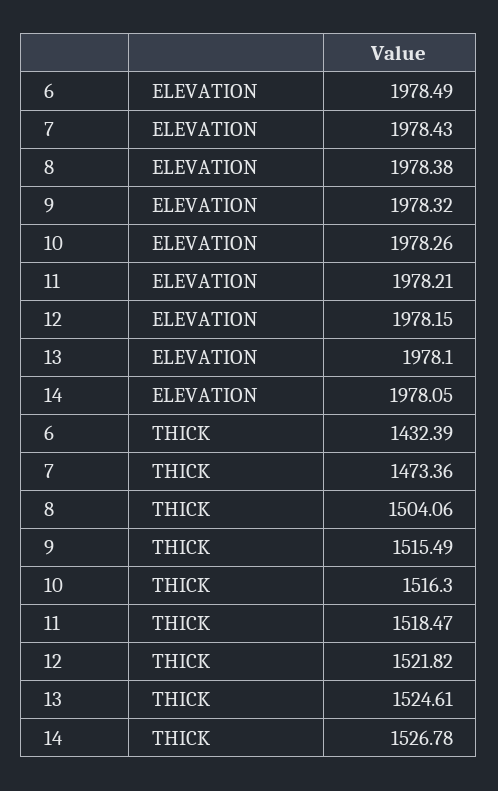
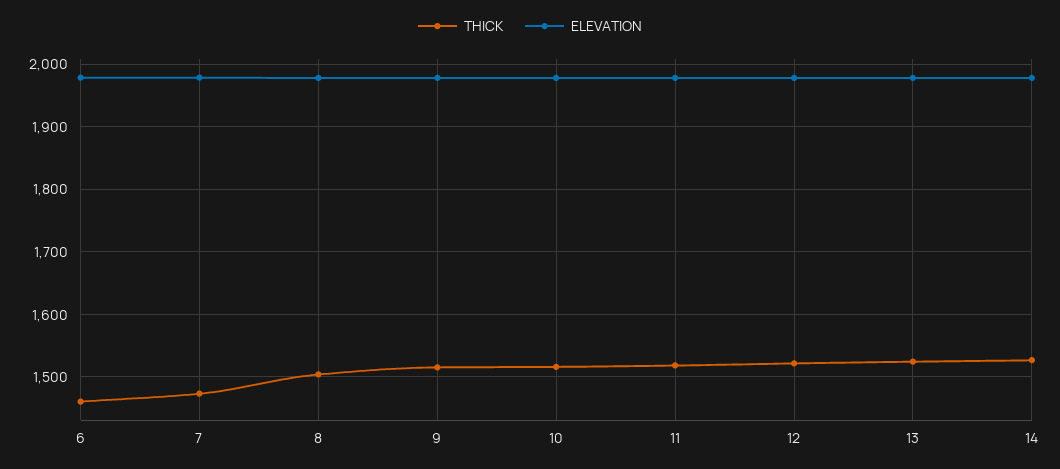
THICK, 6: 1432.39 -> 1460

